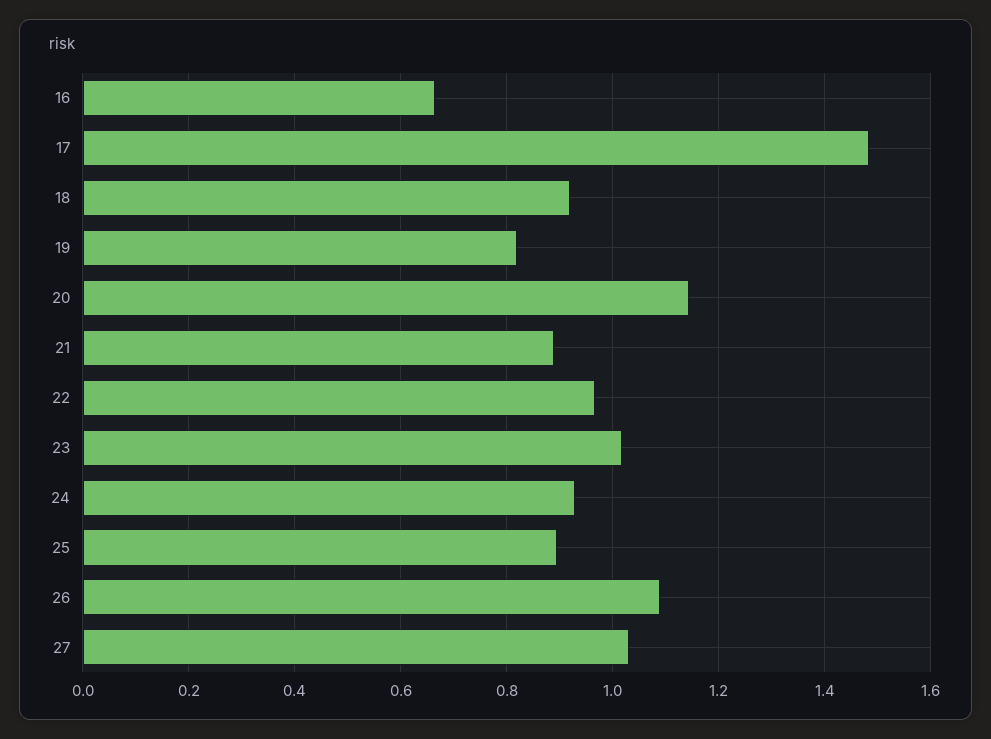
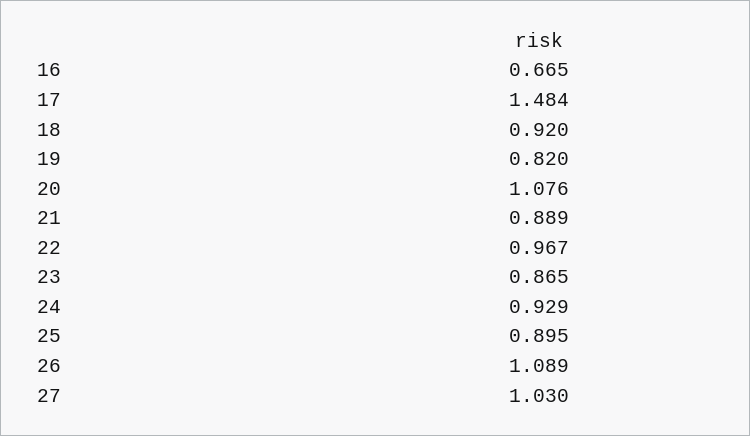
20: 1.14 -> 1.076
23: 1.02 -> 0.865

